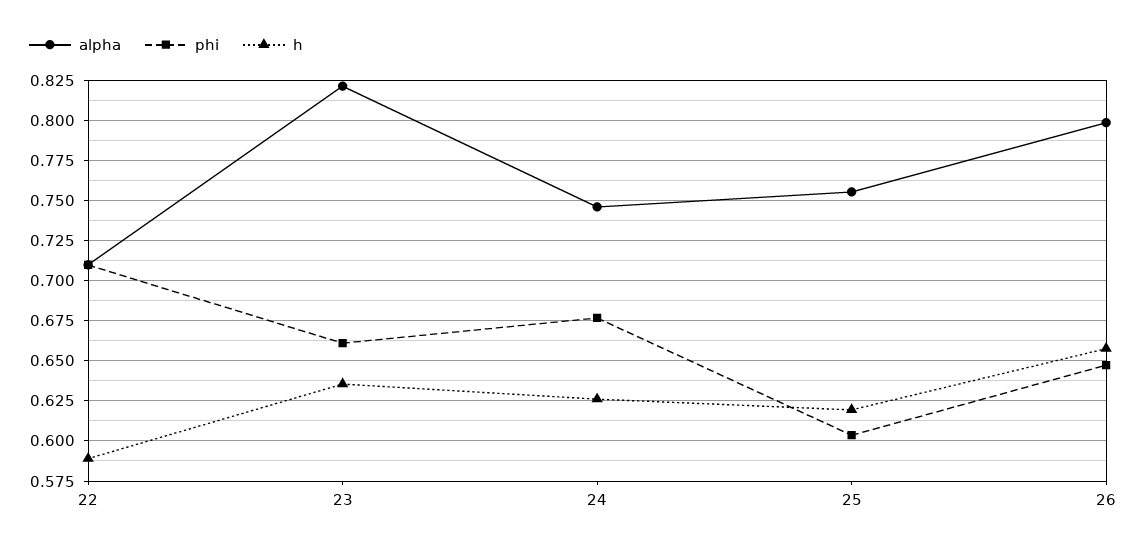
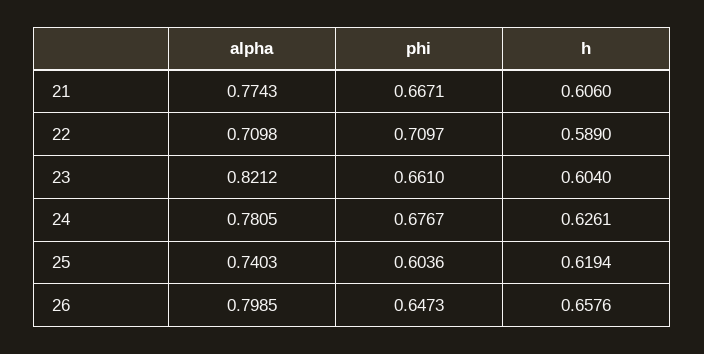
h, 23: 0.635 -> 0.604
alpha, 24: 0.745 -> 0.7805
alpha, 25: 0.755 -> 0.7403
alpha, 21: none -> 0.7743
phi, 21: none -> 0.6671
h, 21: none -> 0.606

